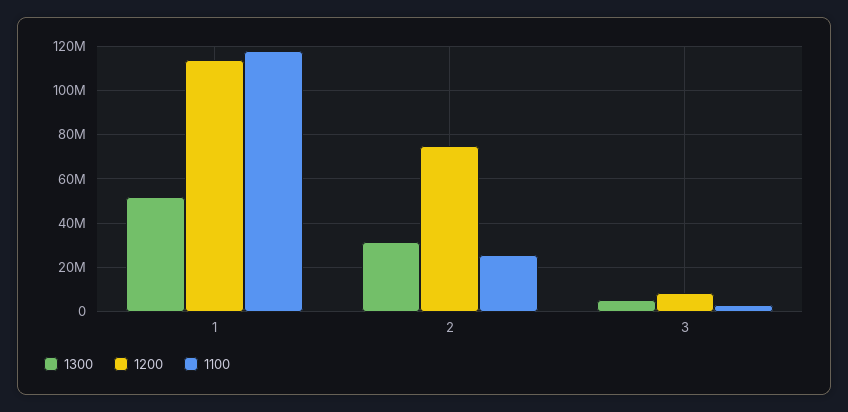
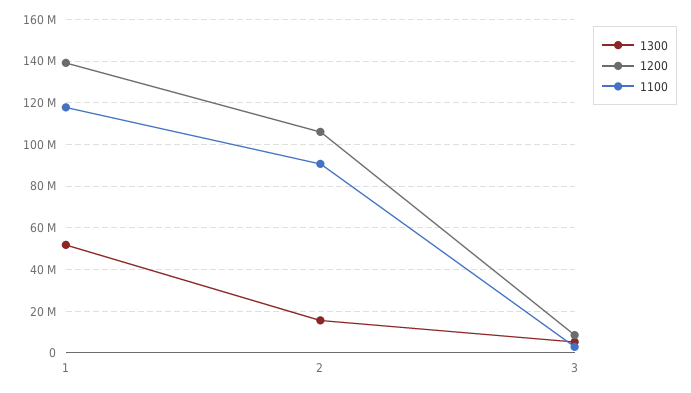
1200, 1: 115000000 -> 140000000
1300, 2: 30000000 -> 15000000
1200, 2: 75000000 -> 105000000
1100, 2: 25000000 -> 90000000

